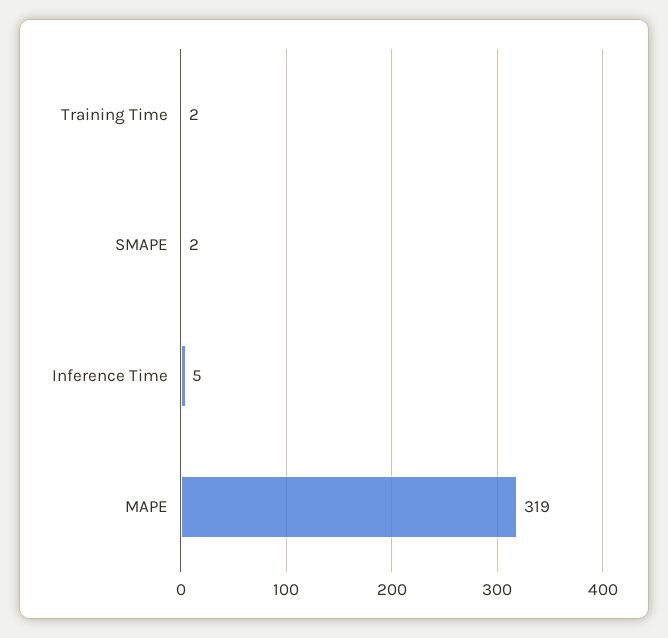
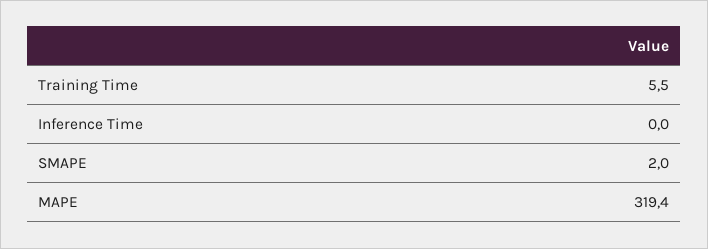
Training Time: 2 -> 5.5
Inference Time: 5 -> 0

